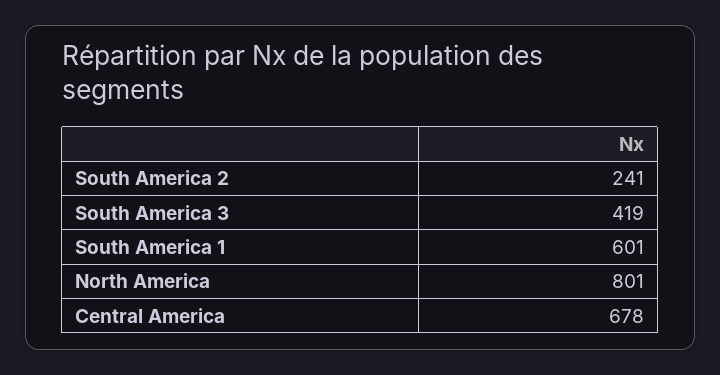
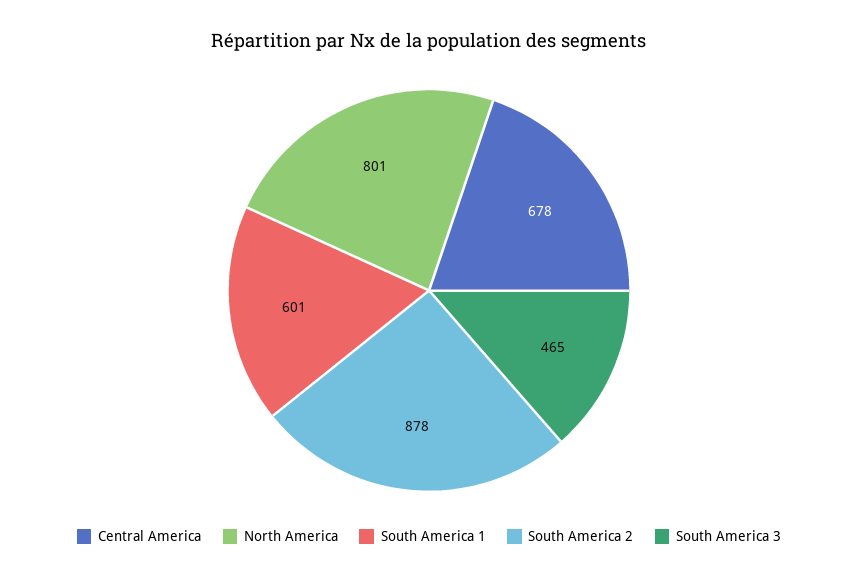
South America 2: 241 -> 878
South America 3: 419 -> 465

